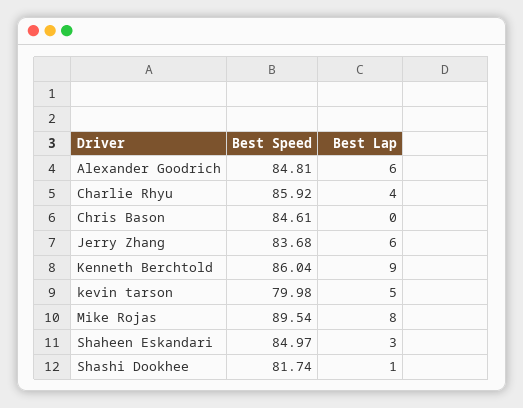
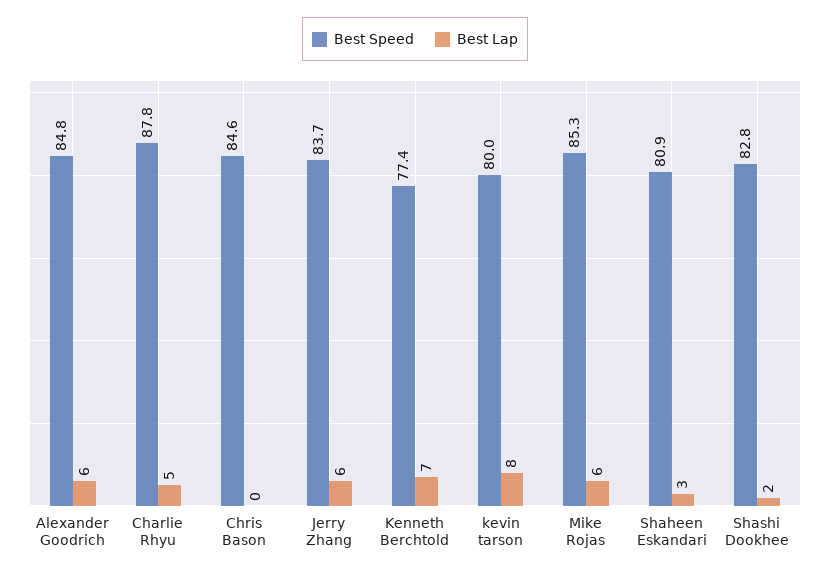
Best Speed, Charlie Rhyu: 85.92 -> 87.8
Best Lap, Charlie Rhyu: 4 -> 5
Best Speed, Kenneth Berchtold: 86.04 -> 77.4
Best Lap, Kenneth Berchtold: 9 -> 7
Best Lap, kevin tarson: 5 -> 8
Best Speed, Mike Rojas: 89.54 -> 85.3
Best Lap, Mike Rojas: 8 -> 6
Best Speed, Shaheen Eskandari: 84.97 -> 80.9
Best Speed, Shashi Dookhee: 81.74 -> 82.8
Best Lap, Shashi Dookhee: 1 -> 2

